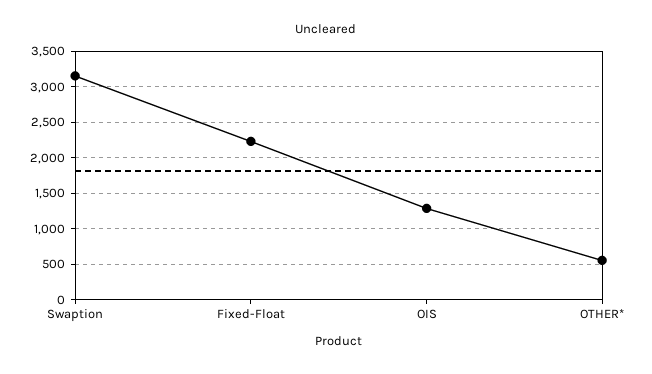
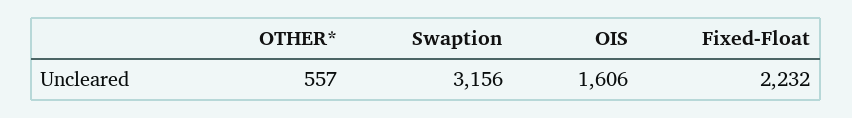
OIS: 1300 -> 1606

